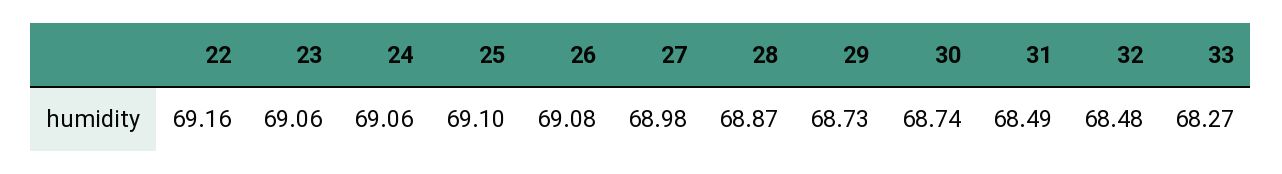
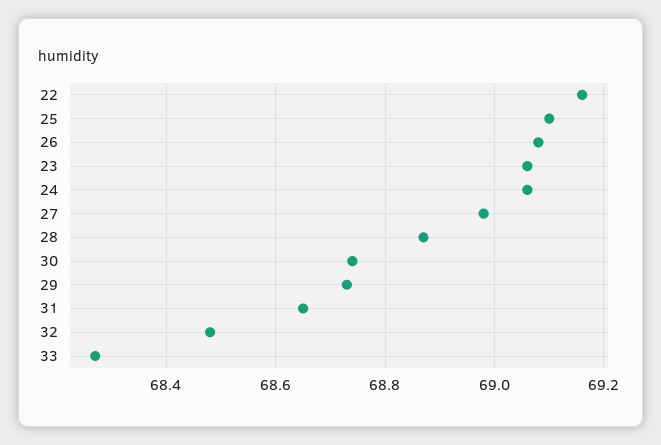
31: 68.49 -> 68.65

